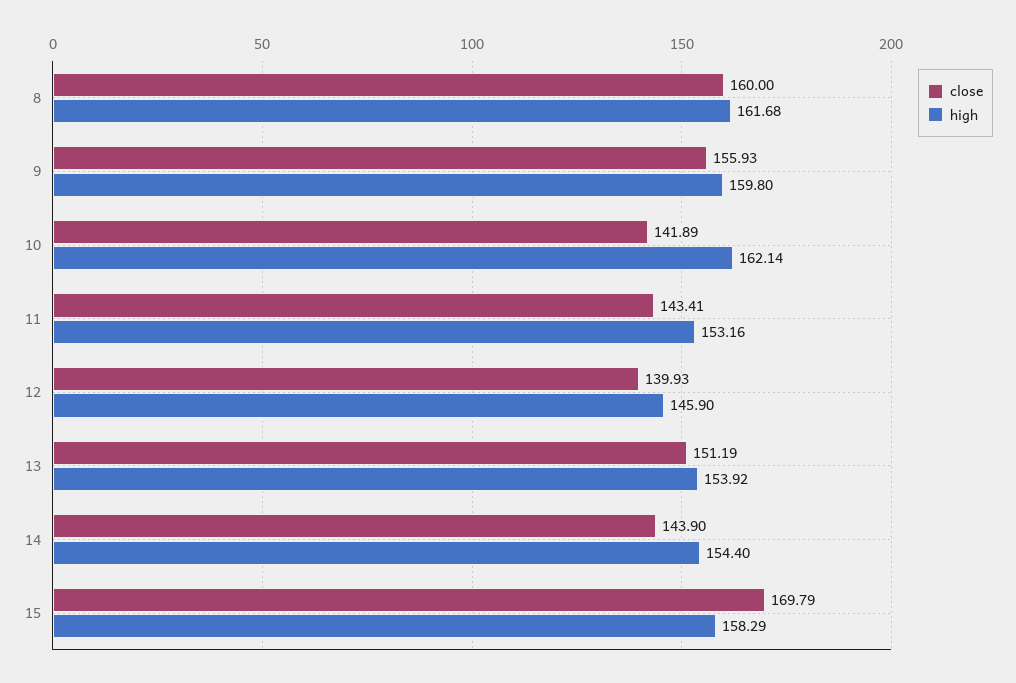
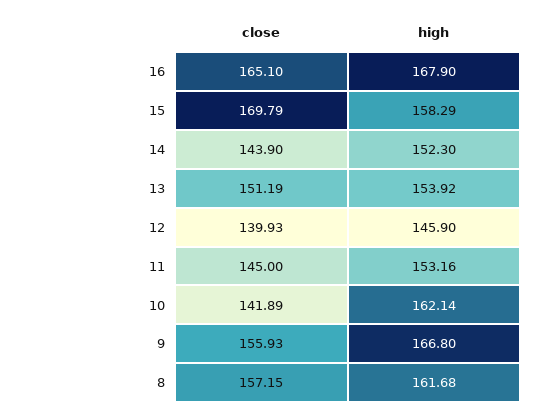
close, 8: 160 -> 157.15
high, 9: 159.8 -> 166.8
close, 11: 143.41 -> 145
high, 14: 154.4 -> 152.3
close, 16: none -> 165.1
high, 16: none -> 167.9

